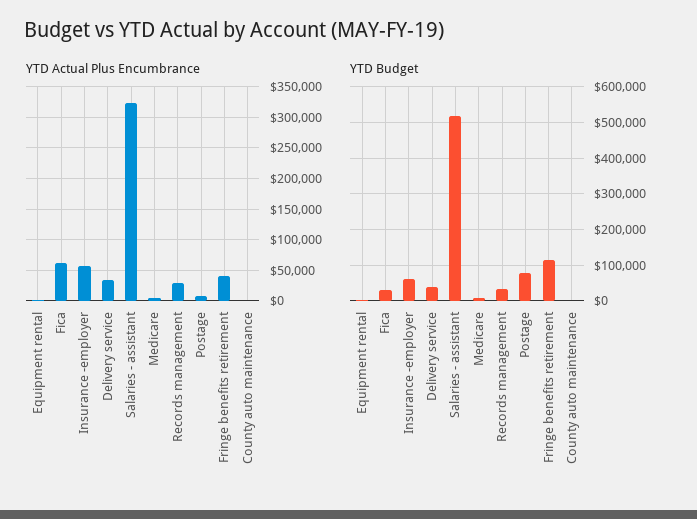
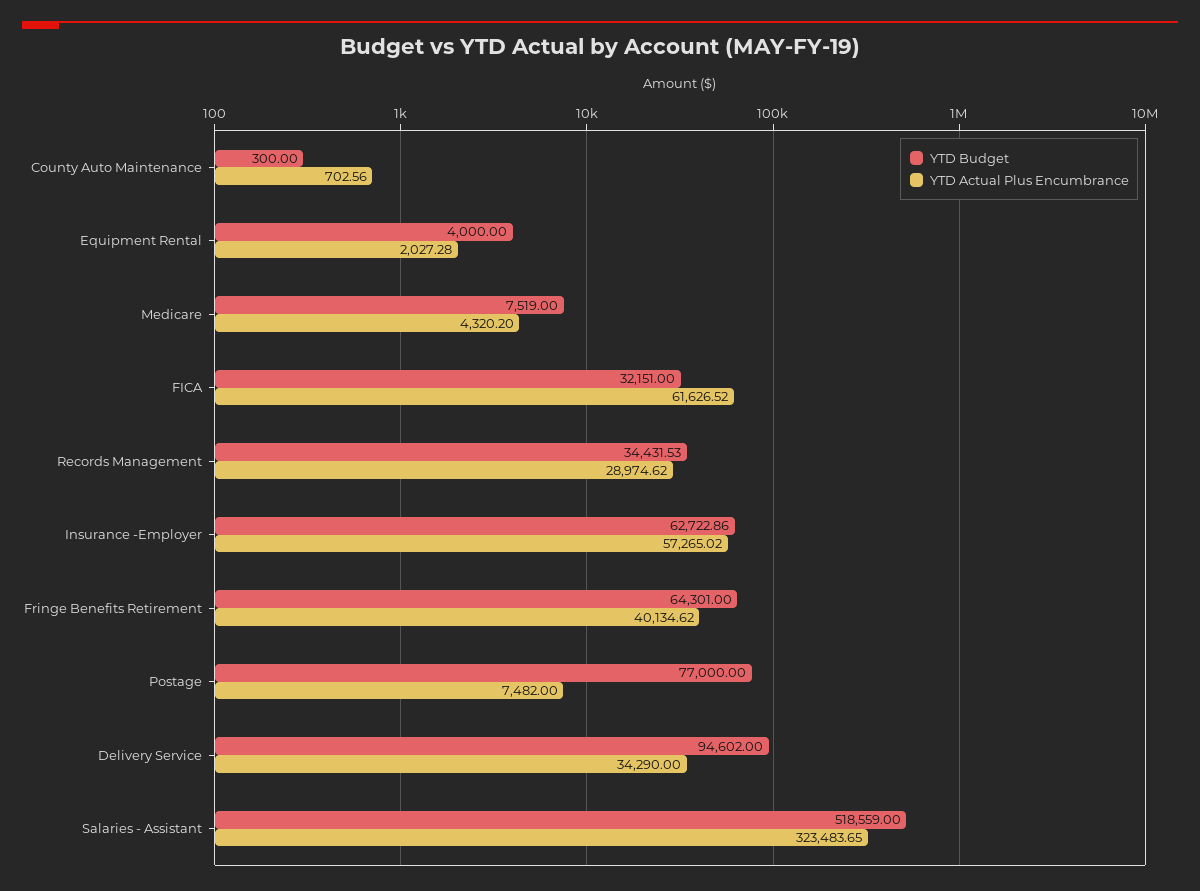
YTD Budget, Delivery service: 40000 -> 94602
YTD Budget, Fringe benefits retirement: 120000 -> 64301

